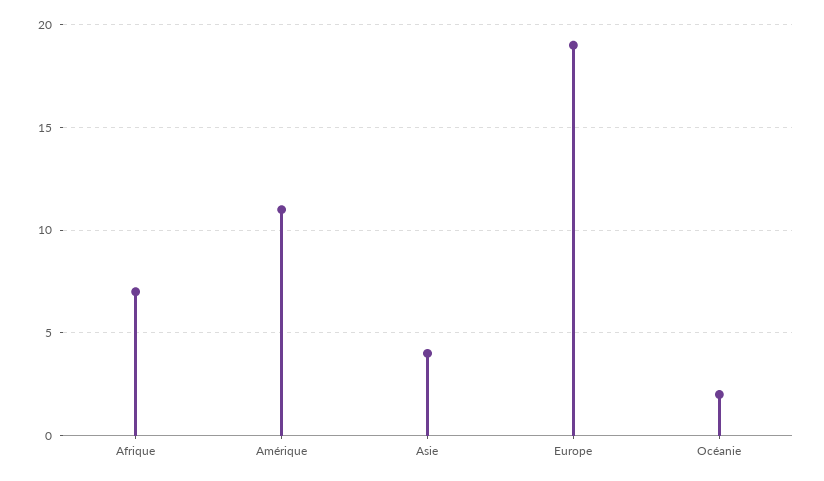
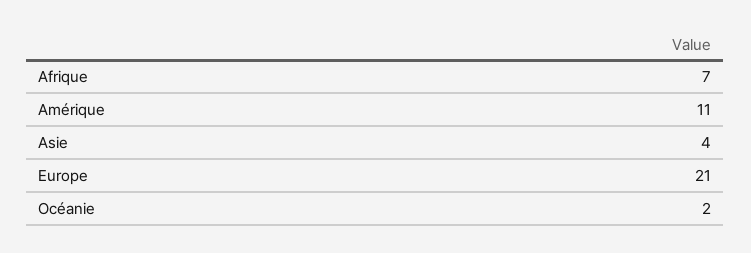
Europe: 19 -> 21

